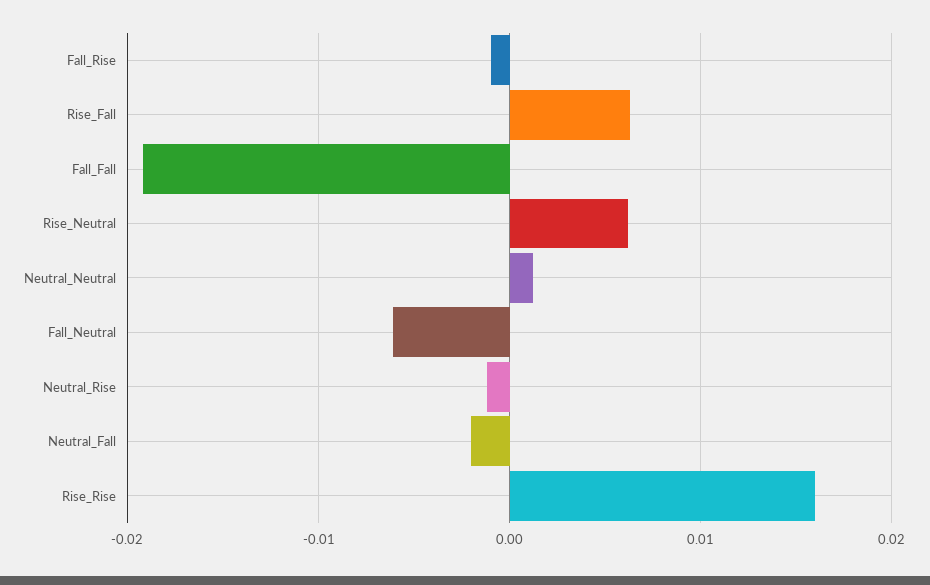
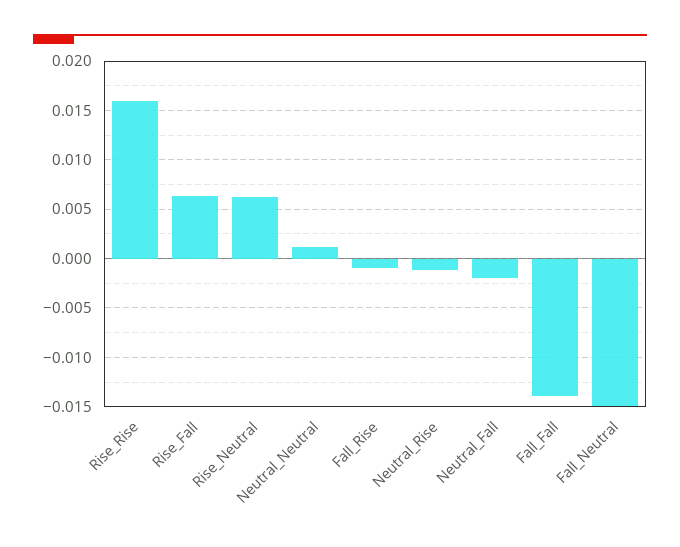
Fall_Fall: -0.019 -> -0.014
Fall_Neutral: -0.006 -> -0.015

